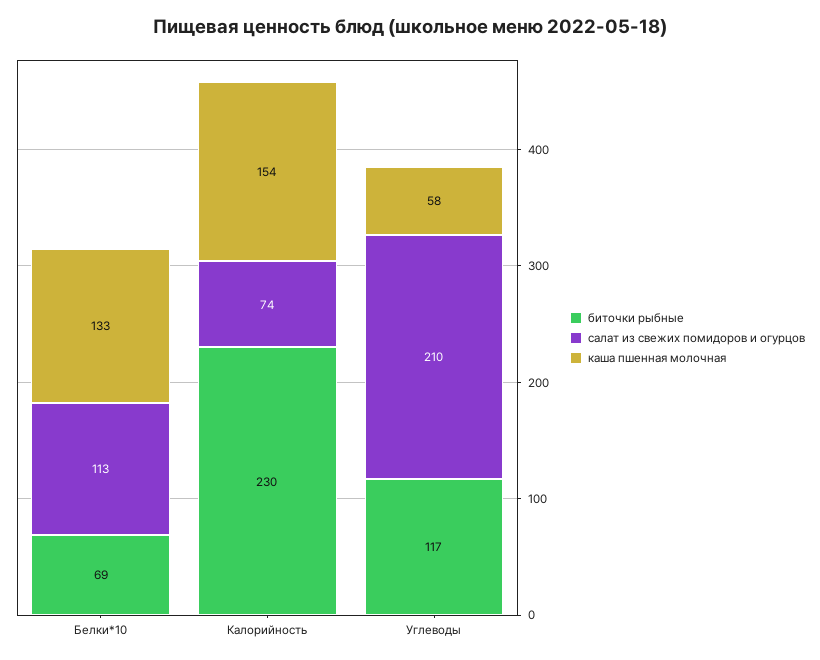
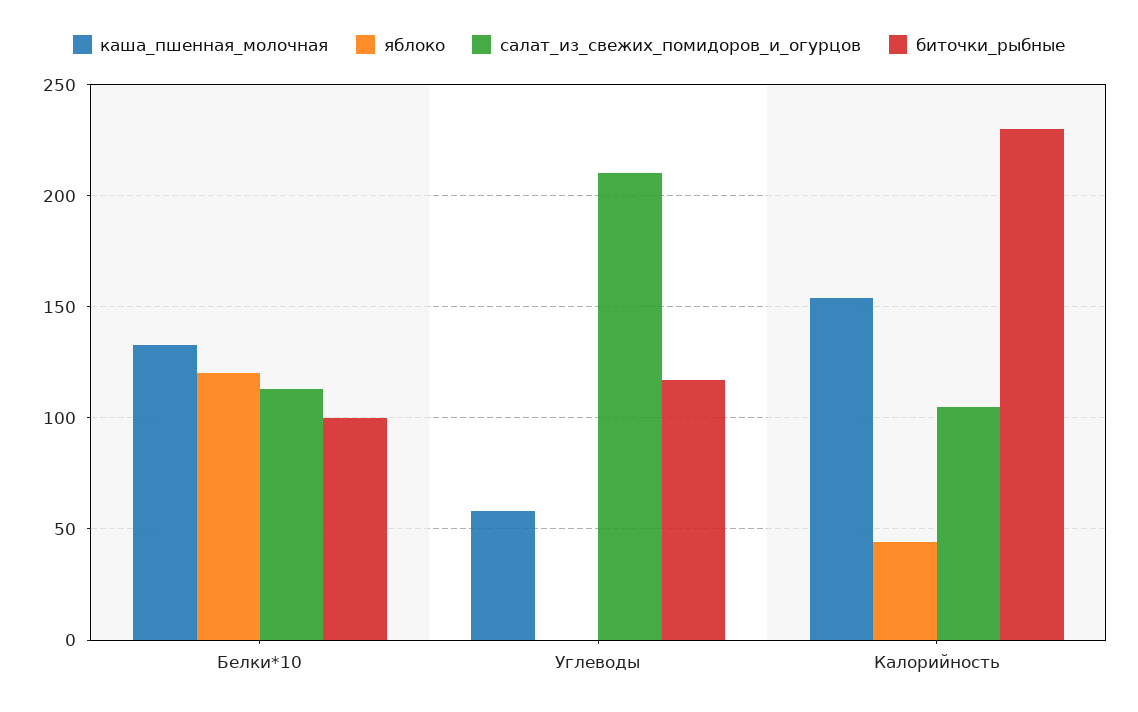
биточки рыбные, Белки*10: 69 -> 100
салат из свежих помидоров и огурцов, Калорийность: 74 -> 105
яблоко, Белки*10: none -> 120
яблоко, Углеводы: none -> 0
яблоко, Калорийность: none -> 45

